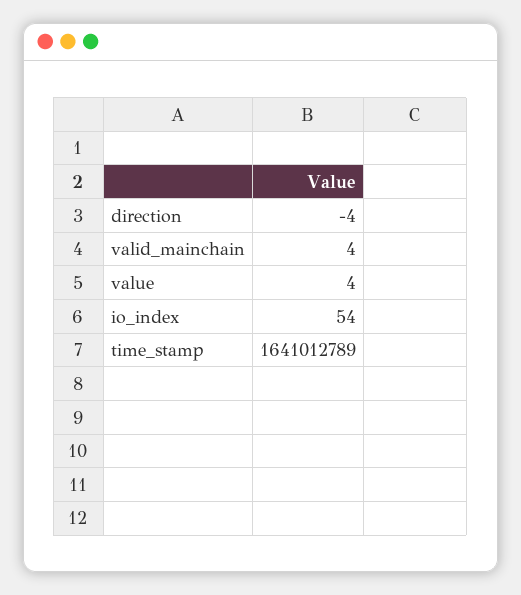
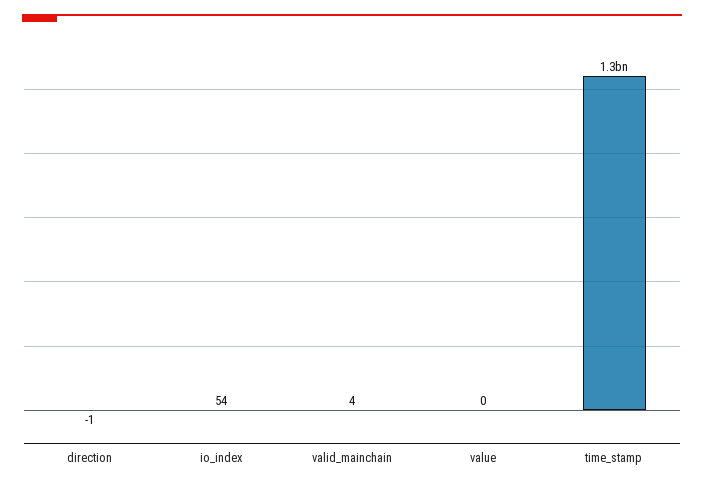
direction: -4 -> -1
value: 4 -> 0
time_stamp: 1641012789 -> 1300000000

